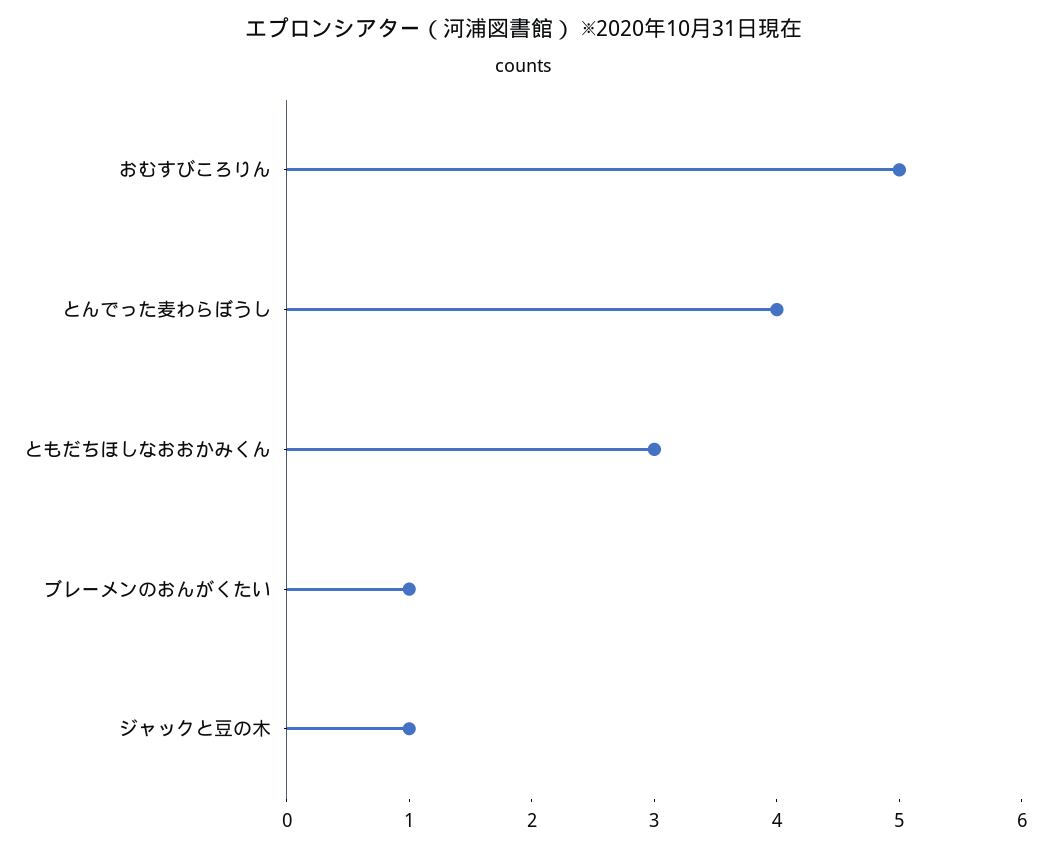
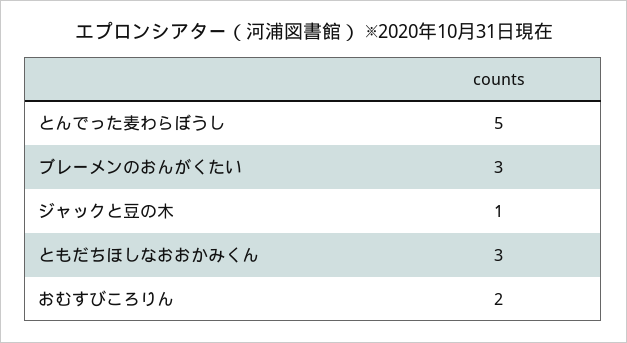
おむすびころりん: 5 -> 2
とんでった麦わらぼうし: 4 -> 5
ブレーメンのおんがくたい: 1 -> 3

